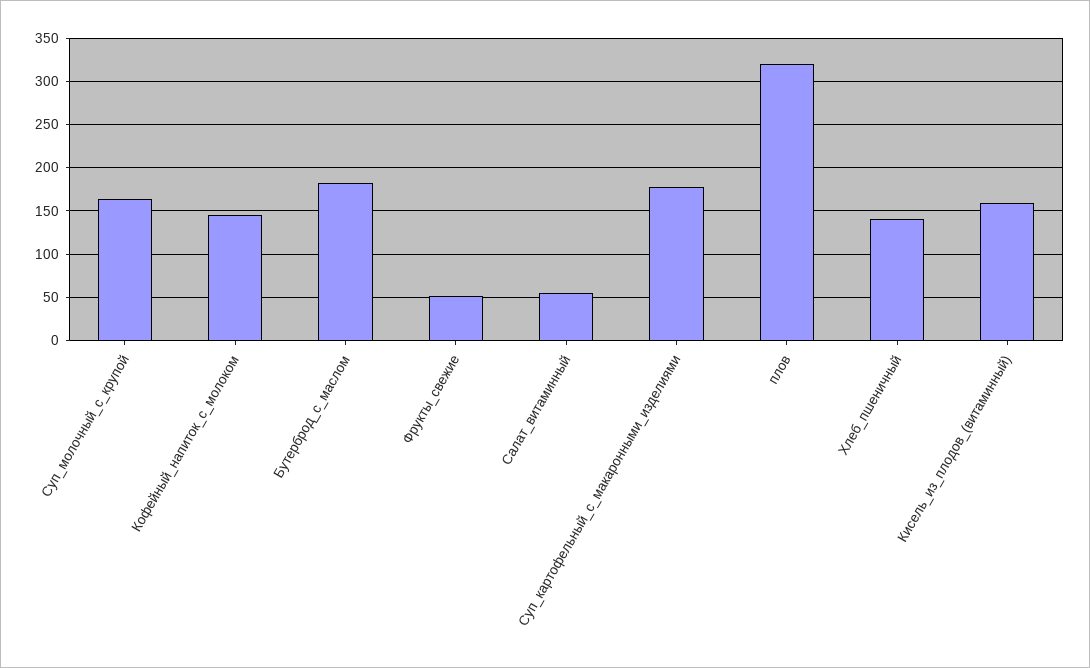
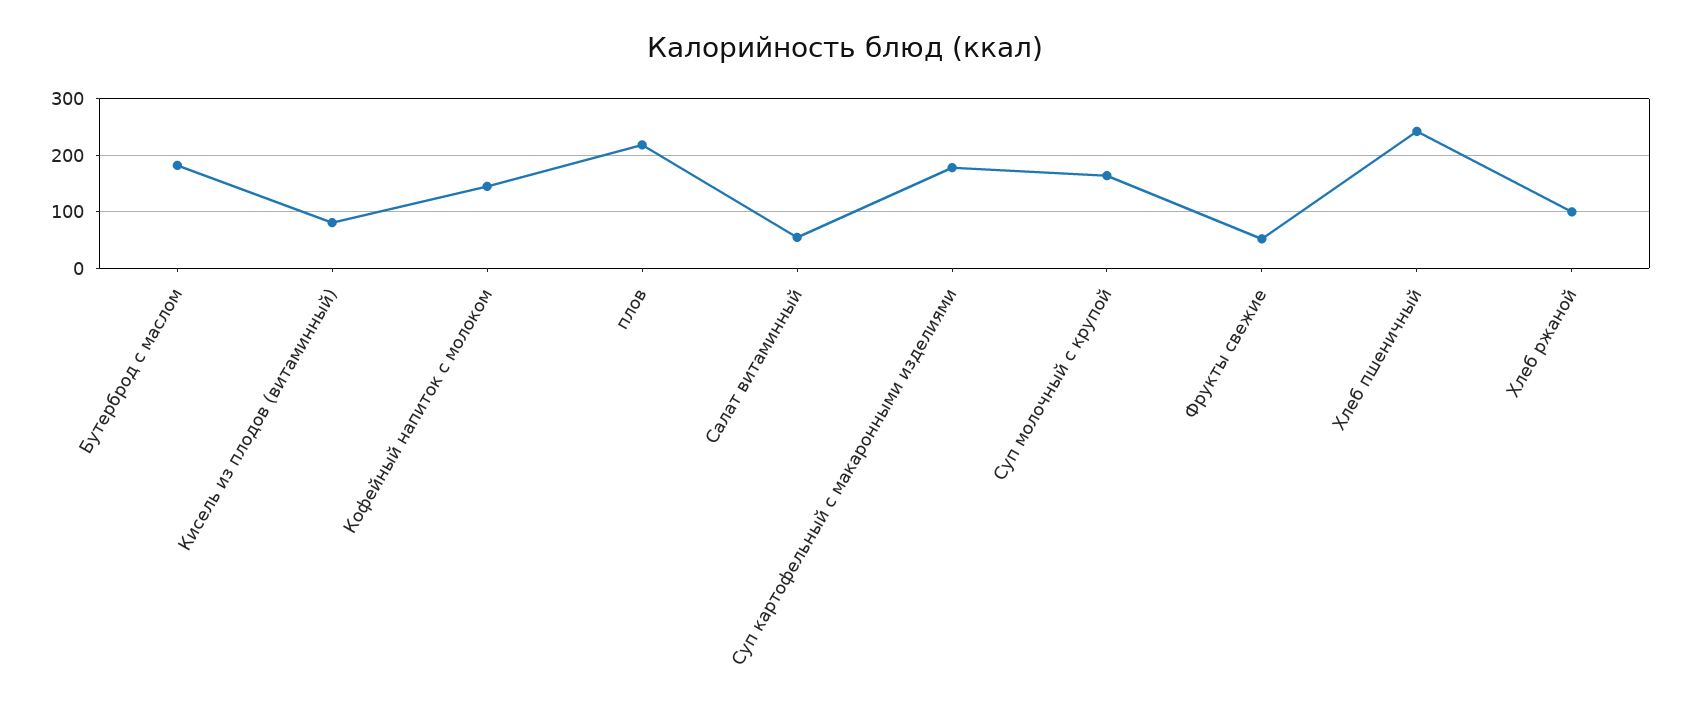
плов: 320 -> 220
Хлеб_пшеничный: 140 -> 240
Кисель_из_плодов_(витаминный): 160 -> 80
Хлеб ржаной: none -> 100

